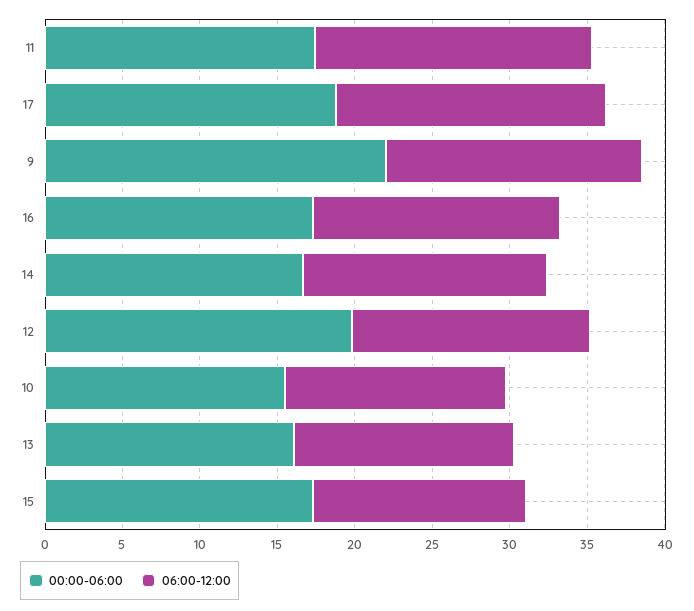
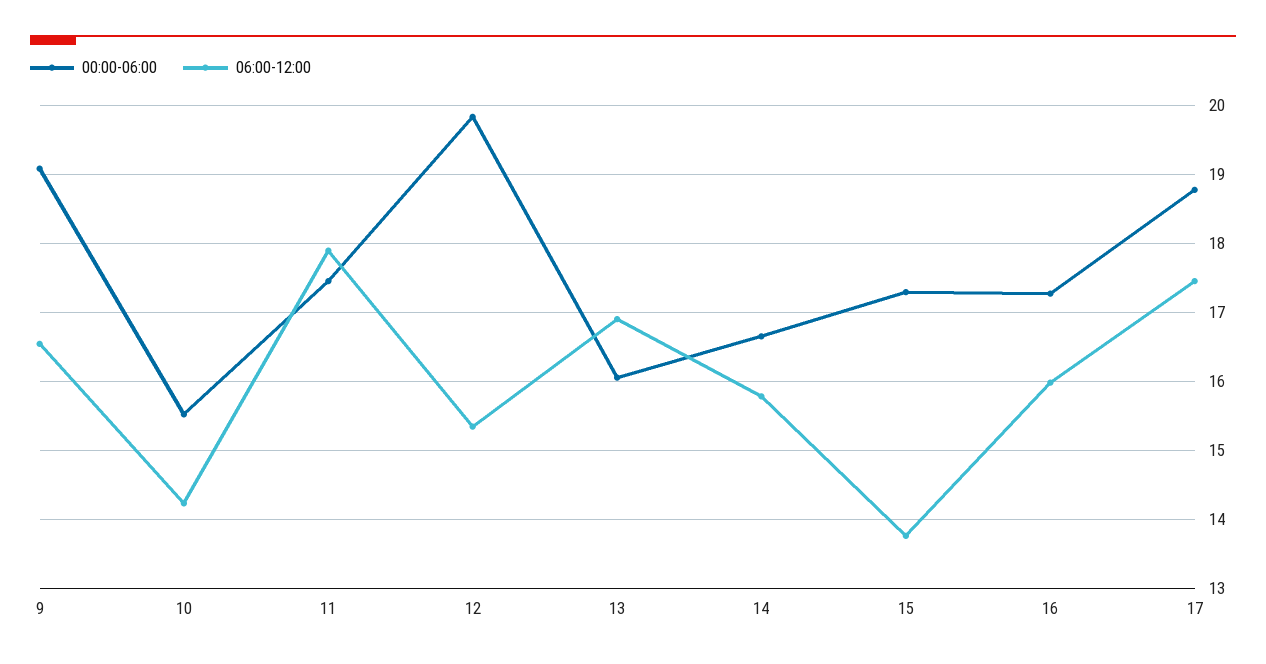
00:00-06:00, 9: 22 -> 19.1
06:00-12:00, 13: 14 -> 16.9

